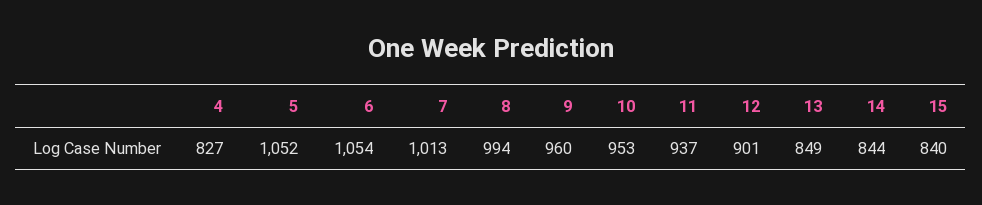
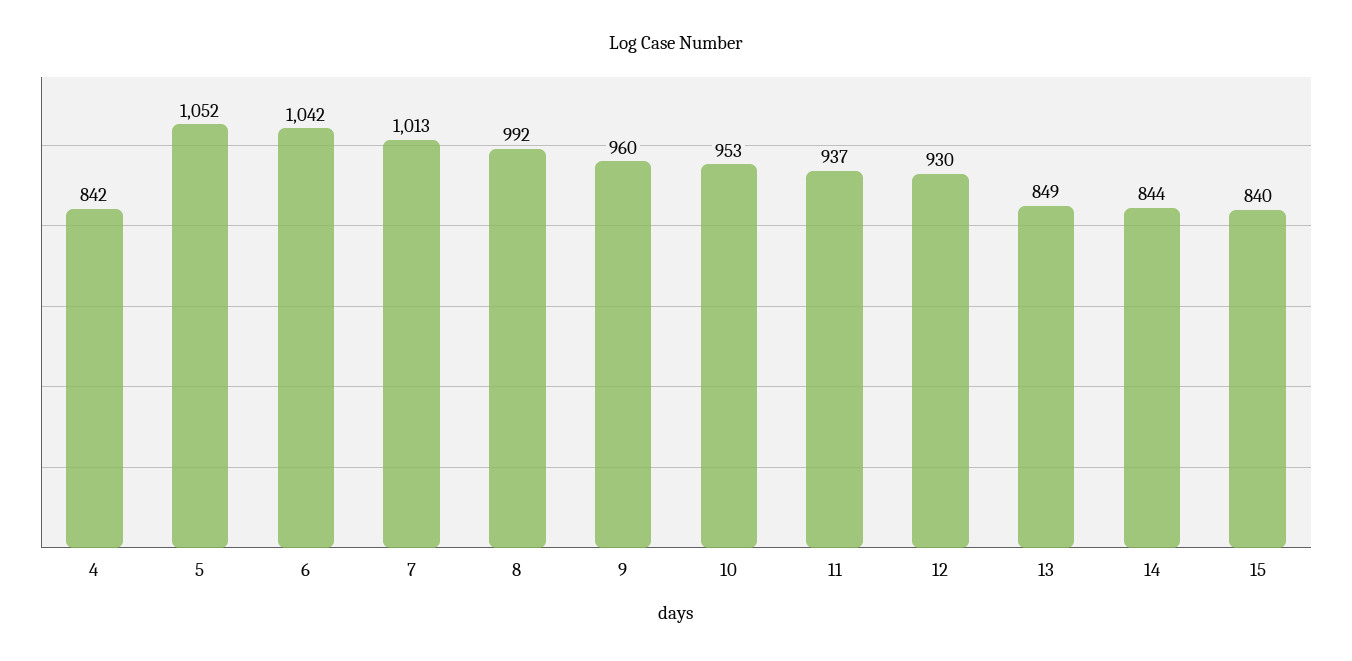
4: 827 -> 842
6: 1054 -> 1042
8: 994 -> 992
12: 901 -> 930

